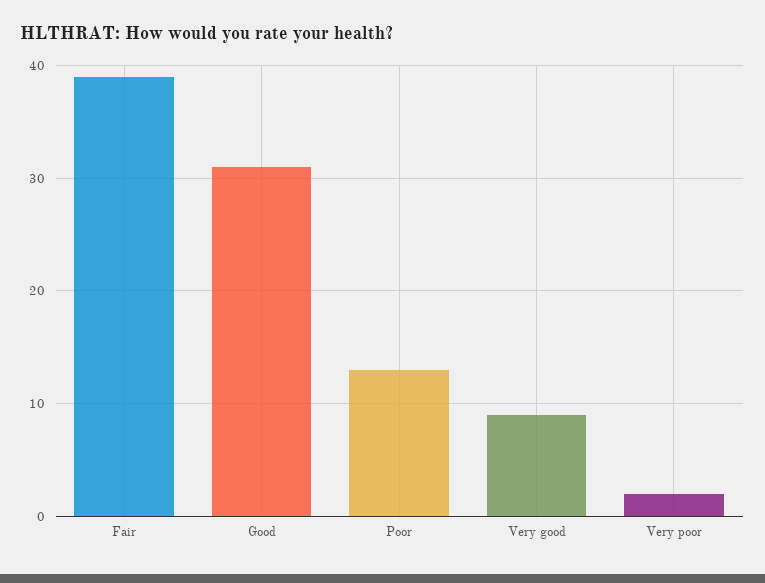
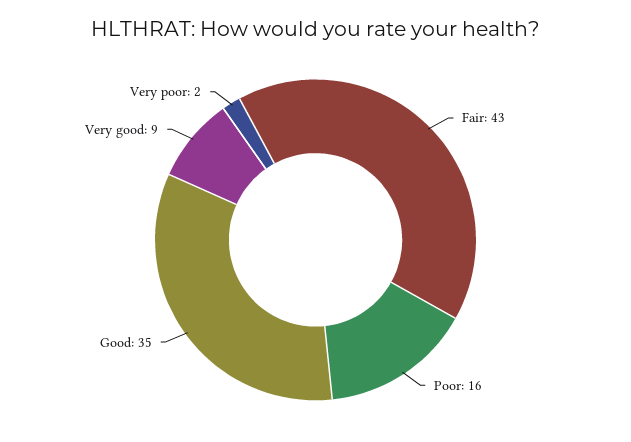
Fair: 39 -> 43
Good: 31 -> 35
Poor: 13 -> 16

